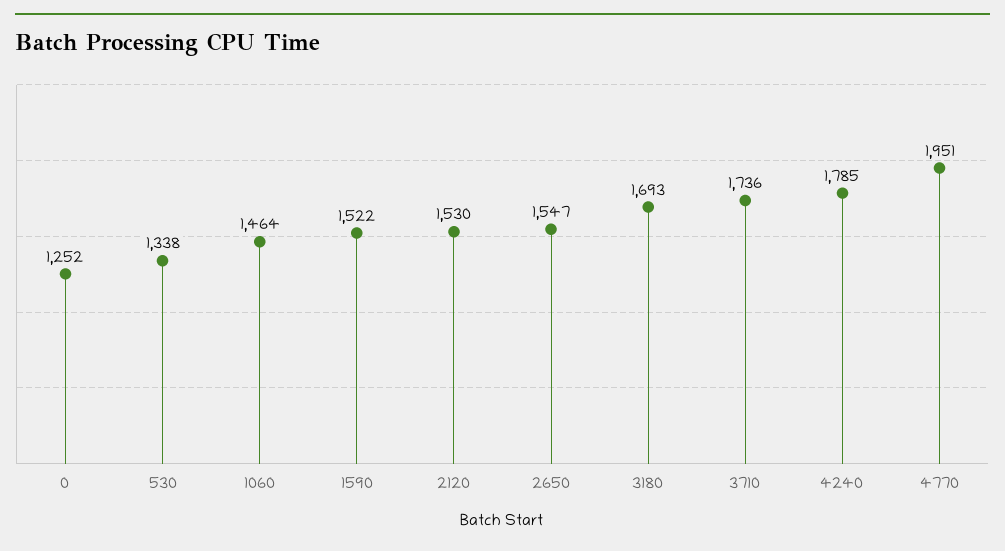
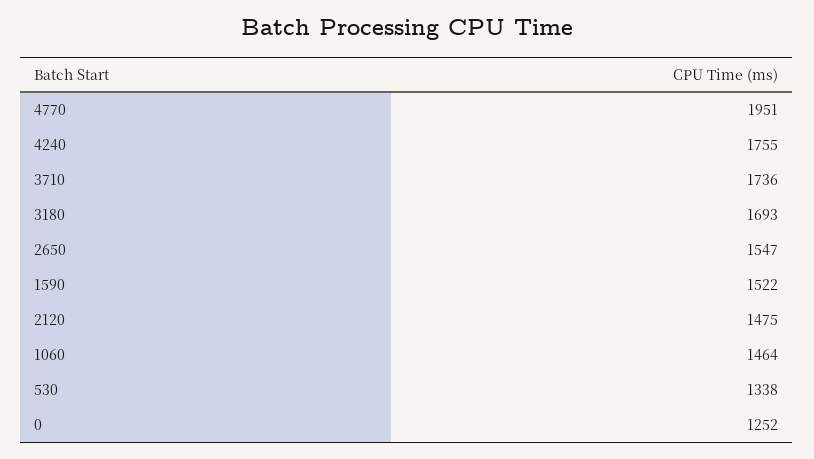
2120: 1530 -> 1475
4240: 1785 -> 1755

